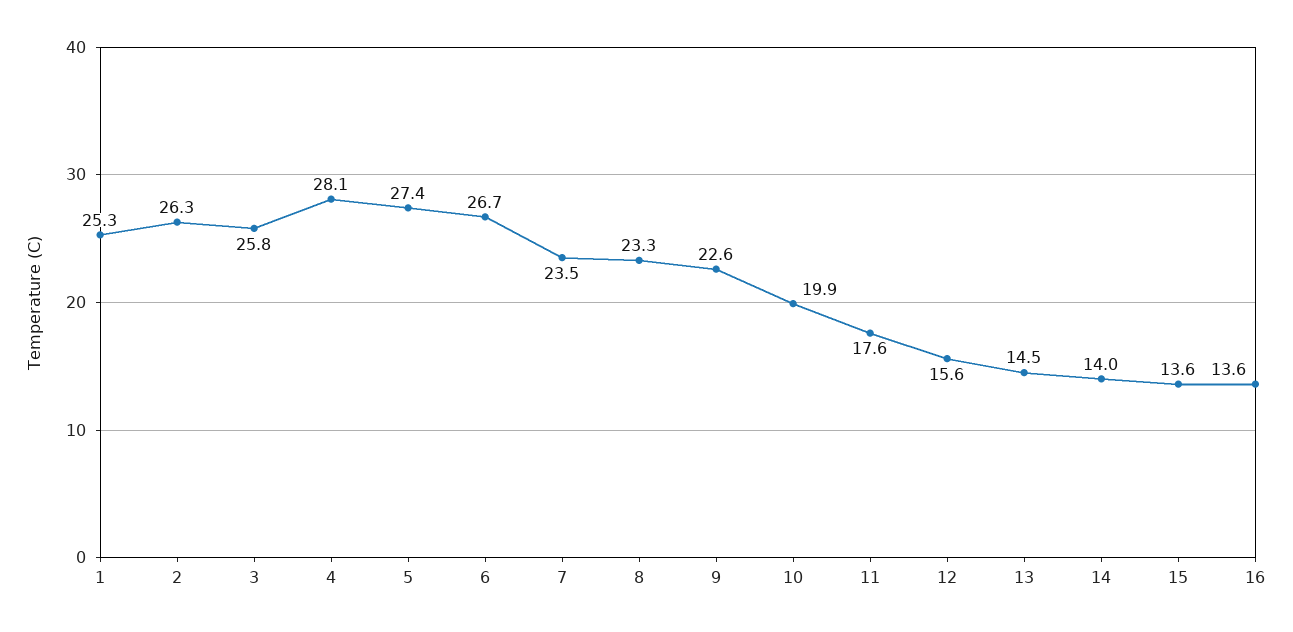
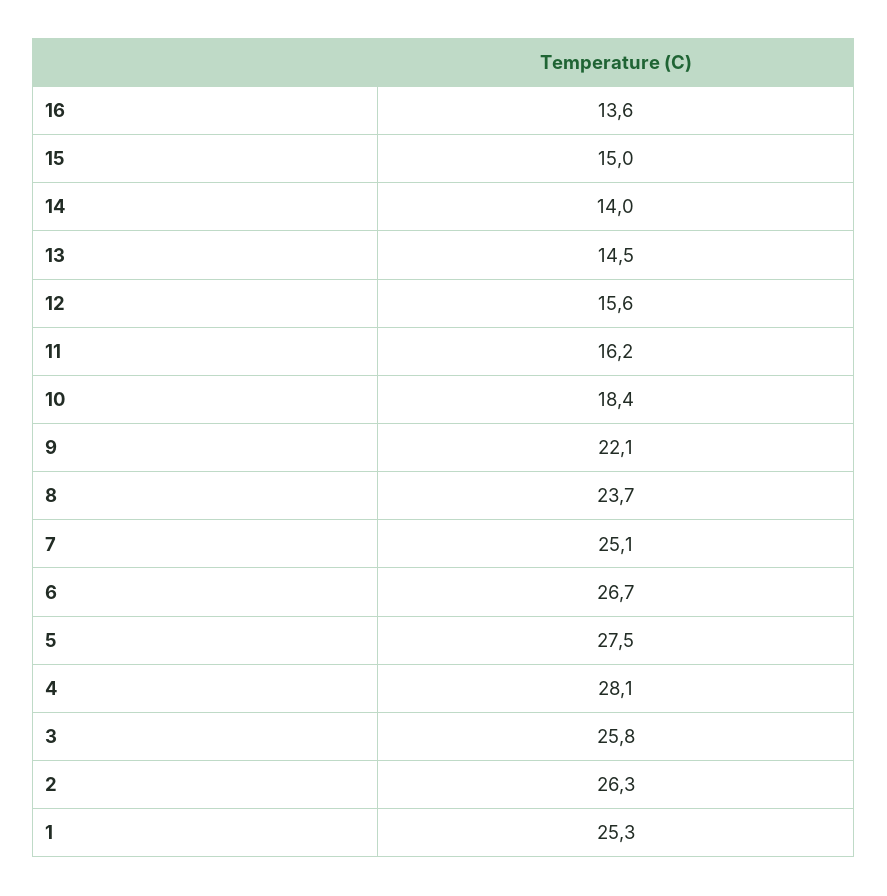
5: 27.4 -> 27.5
7: 23.5 -> 25.1
8: 23.3 -> 23.7
9: 22.6 -> 22.1
10: 19.9 -> 18.4
11: 17.6 -> 16.2
15: 13.6 -> 15

